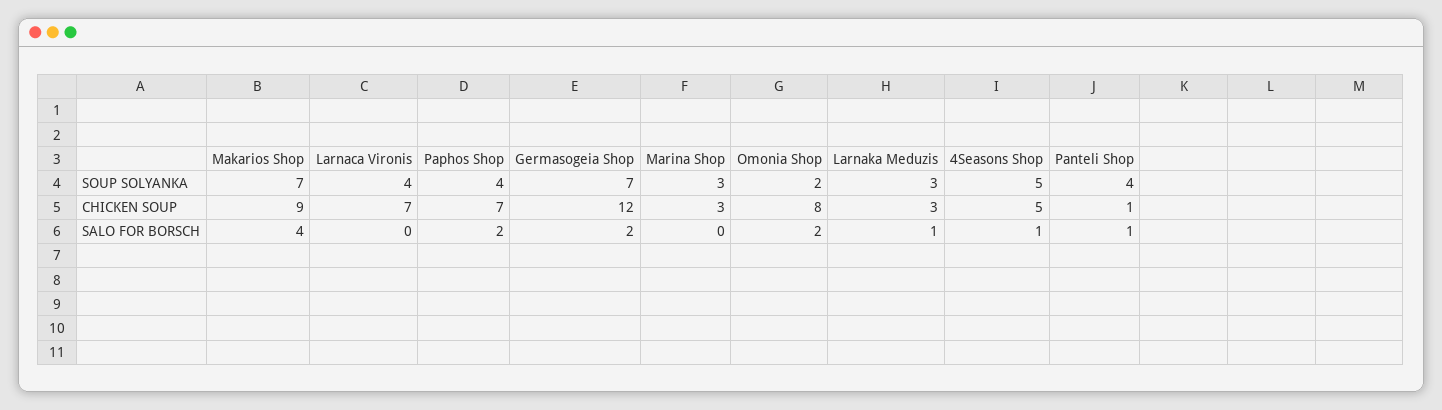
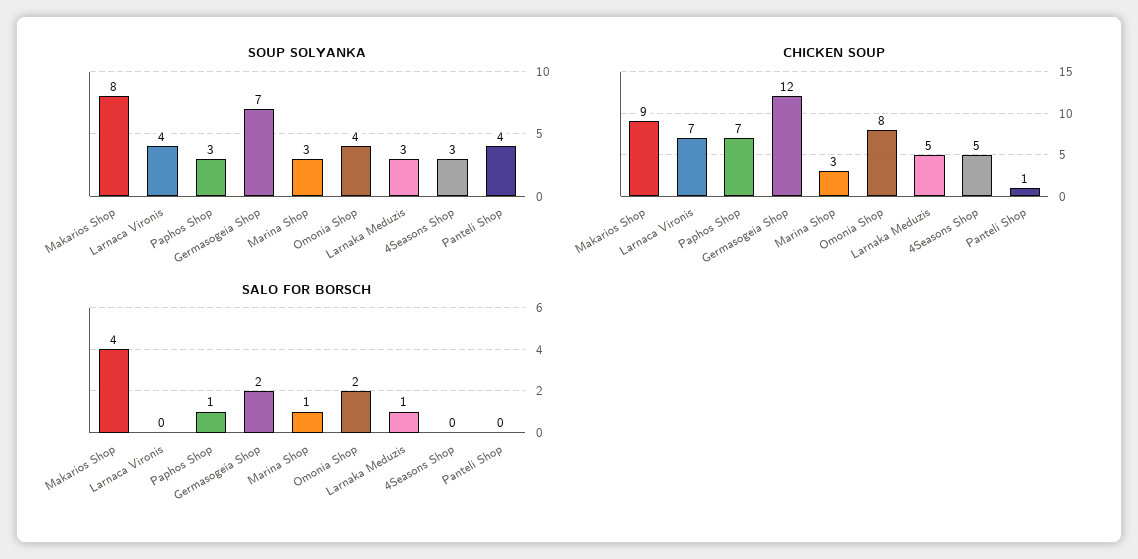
SOUP SOLYANKA, Makarios Shop: 7 -> 8
SOUP SOLYANKA, Paphos Shop: 4 -> 3
SOUP SOLYANKA, Omonia Shop: 2 -> 4
SOUP SOLYANKA, 4Seasons Shop: 5 -> 3
CHICKEN SOUP, Larnaka Meduzis: 3 -> 5
SALO FOR BORSCH, Paphos Shop: 2 -> 1
SALO FOR BORSCH, Marina Shop: 0 -> 1
SALO FOR BORSCH, 4Seasons Shop: 1 -> 0
SALO FOR BORSCH, Panteli Shop: 1 -> 0

